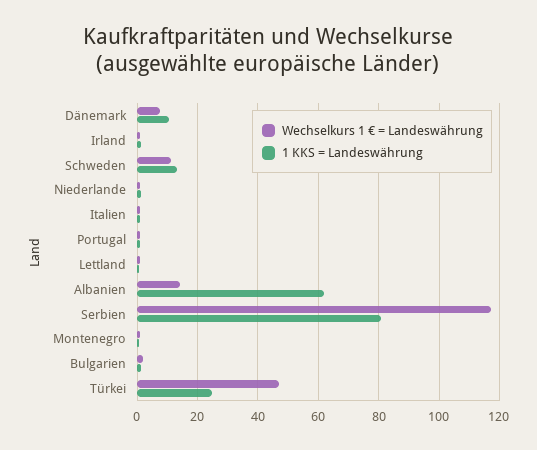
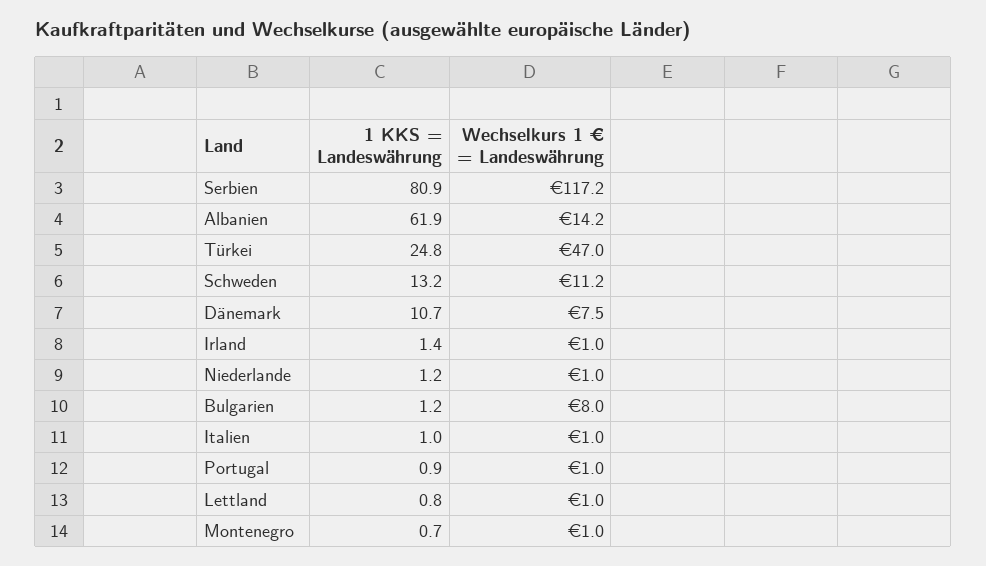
Wechselkurs 1 € = Landeswährung, Bulgarien: 2 -> 8

